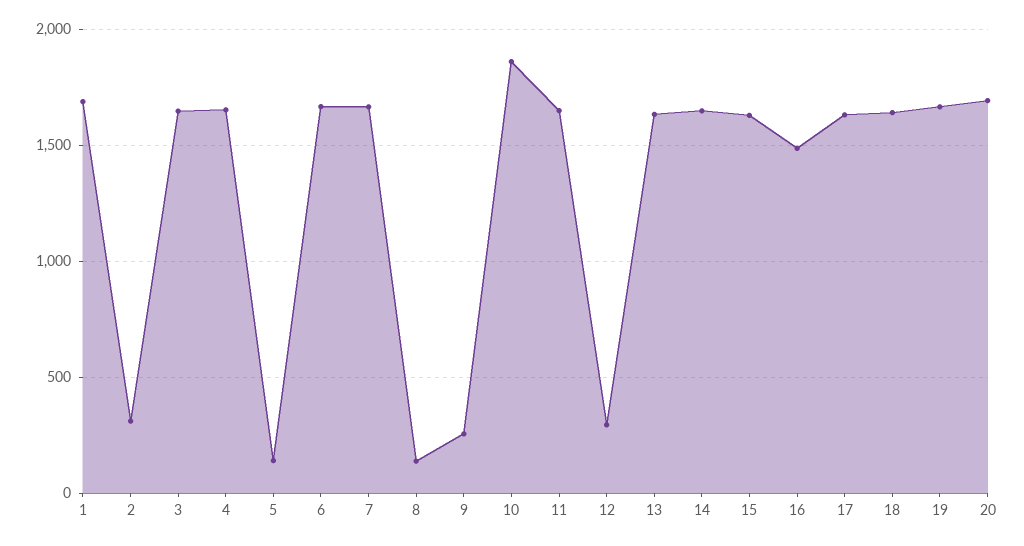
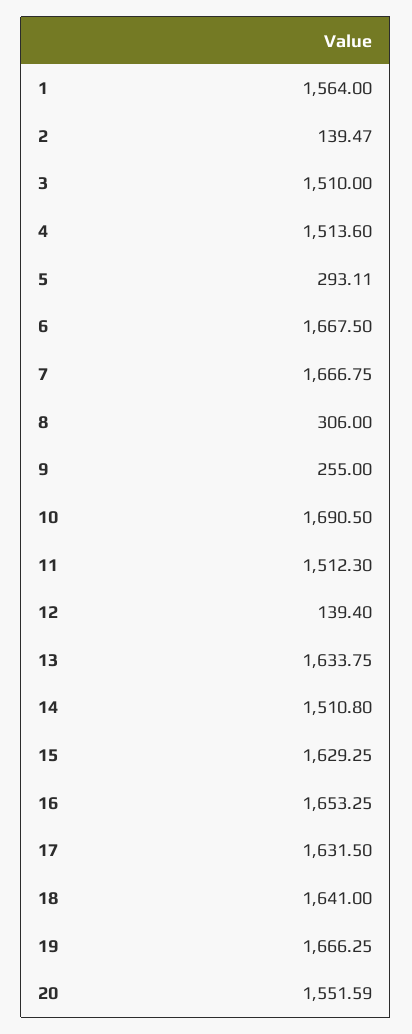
1: 1700 -> 1564
2: 300 -> 139.47
3: 1650 -> 1510
4: 1650 -> 1513.6
5: 150 -> 293.11
8: 150 -> 306
10: 1850 -> 1690.5
11: 1650 -> 1512.3
12: 300 -> 139.4
14: 1650 -> 1510.8
16: 1500 -> 1653.25
20: 1700 -> 1551.59

